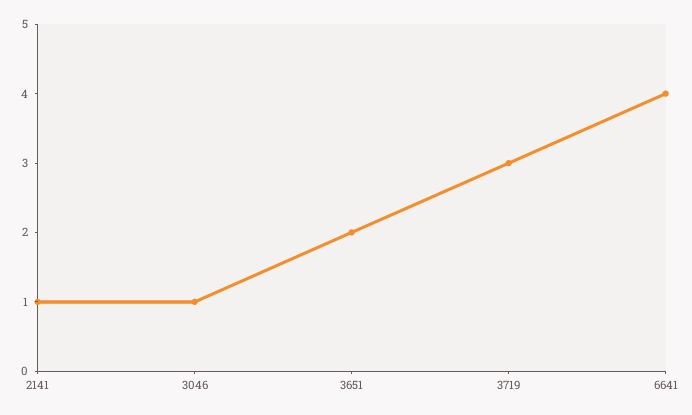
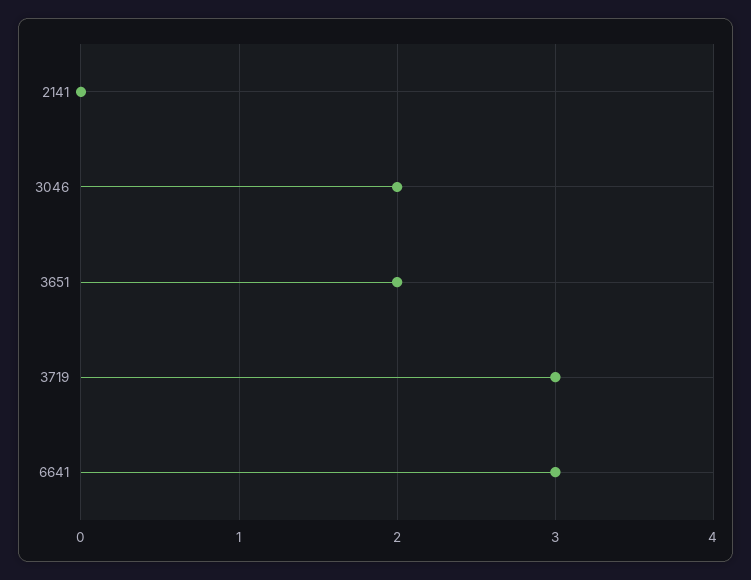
2141: 1 -> 0
3046: 1 -> 2
6641: 4 -> 3

